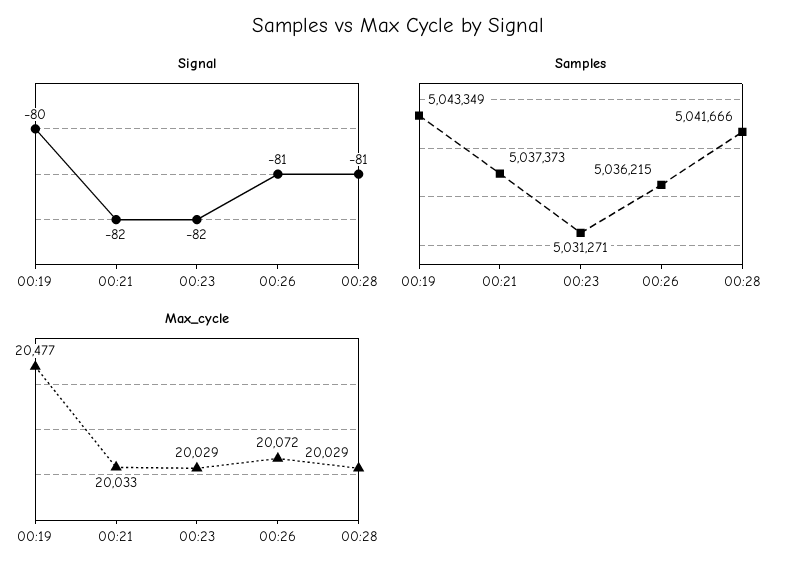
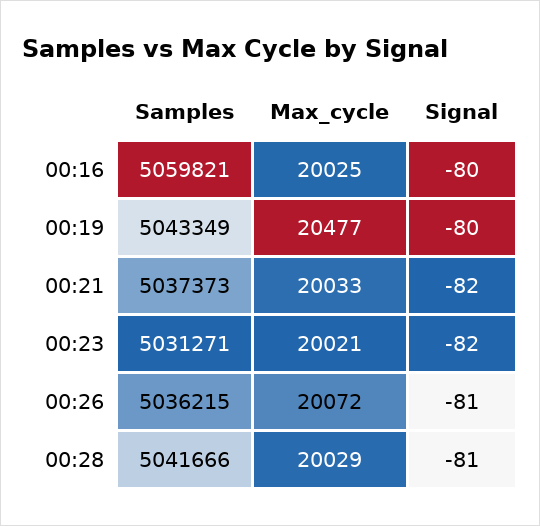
Max_cycle, 00:23: 20029 -> 20021
Samples, 00:16: none -> 5059821
Max_cycle, 00:16: none -> 20025
Signal, 00:16: none -> -80

